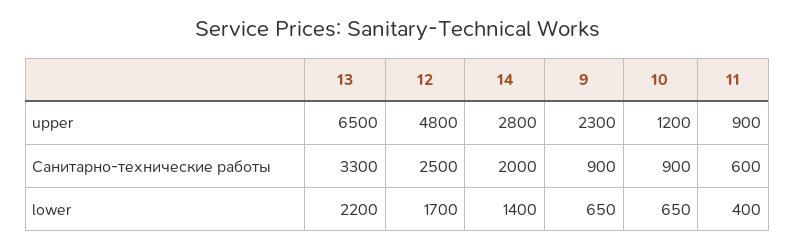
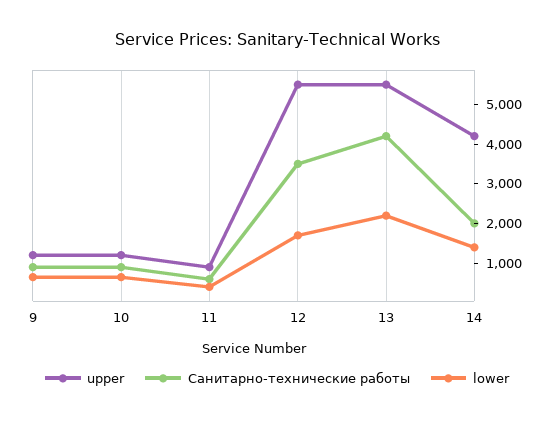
upper, 13: 6500 -> 5500
upper, 12: 4800 -> 5500
upper, 14: 2800 -> 4250
upper, 9: 2300 -> 1250
Санитарно-технические работы, 13: 3300 -> 4250
Санитарно-технические работы, 12: 2500 -> 3500

